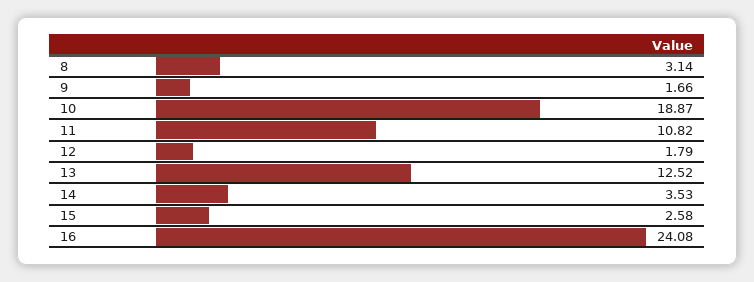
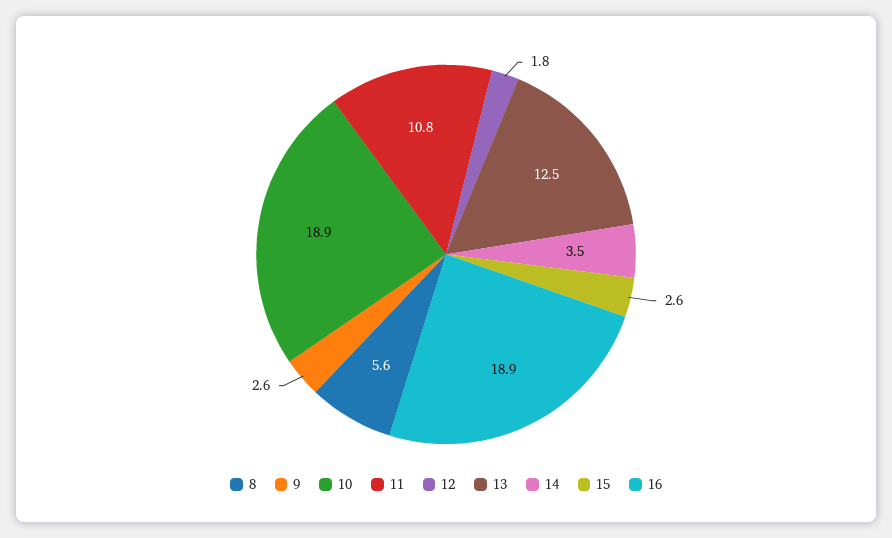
8: 3.14 -> 5.6
9: 1.66 -> 2.6
16: 24.08 -> 18.9

